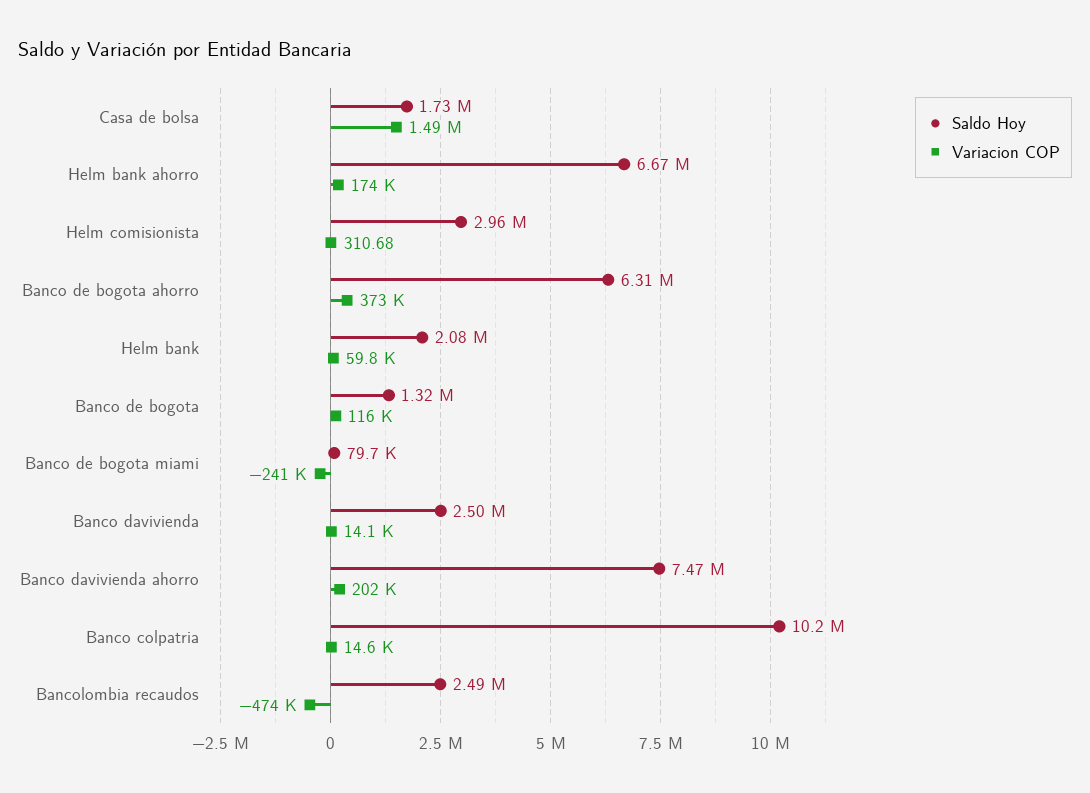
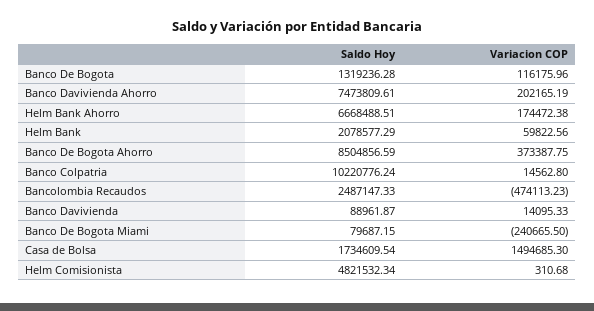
Saldo Hoy, Helm comisionista: 2960000 -> 4821532.34
Saldo Hoy, Banco de bogota ahorro: 6310000 -> 8504856.59
Saldo Hoy, Banco davivienda: 2500000 -> 88961.87

